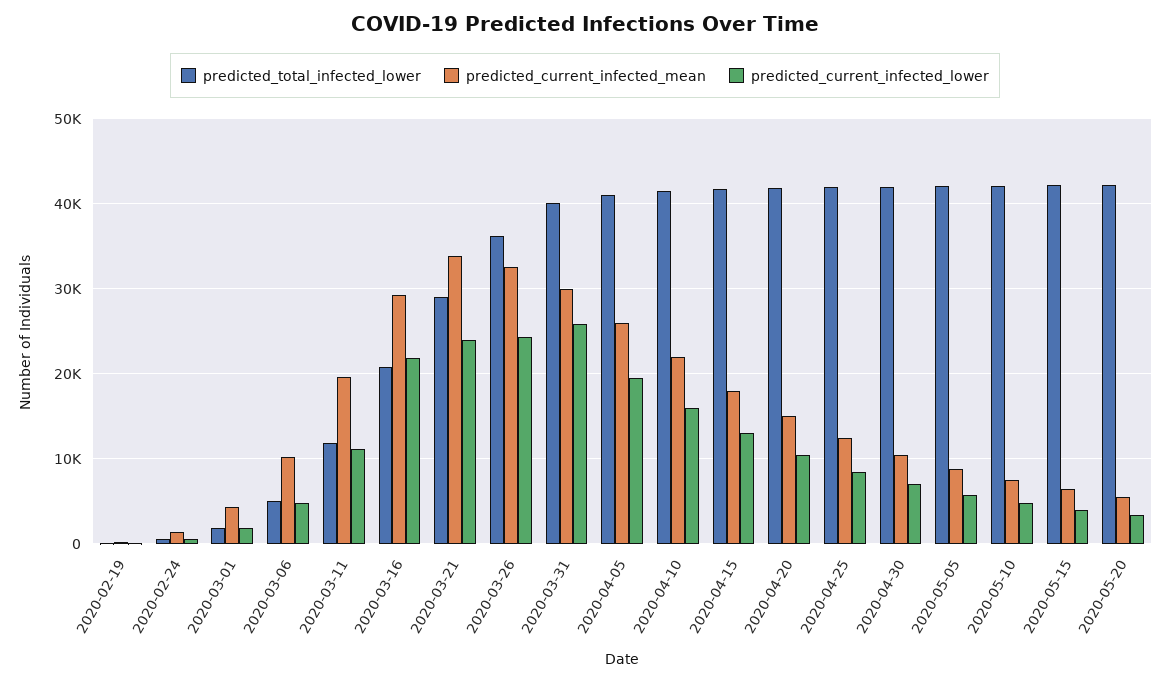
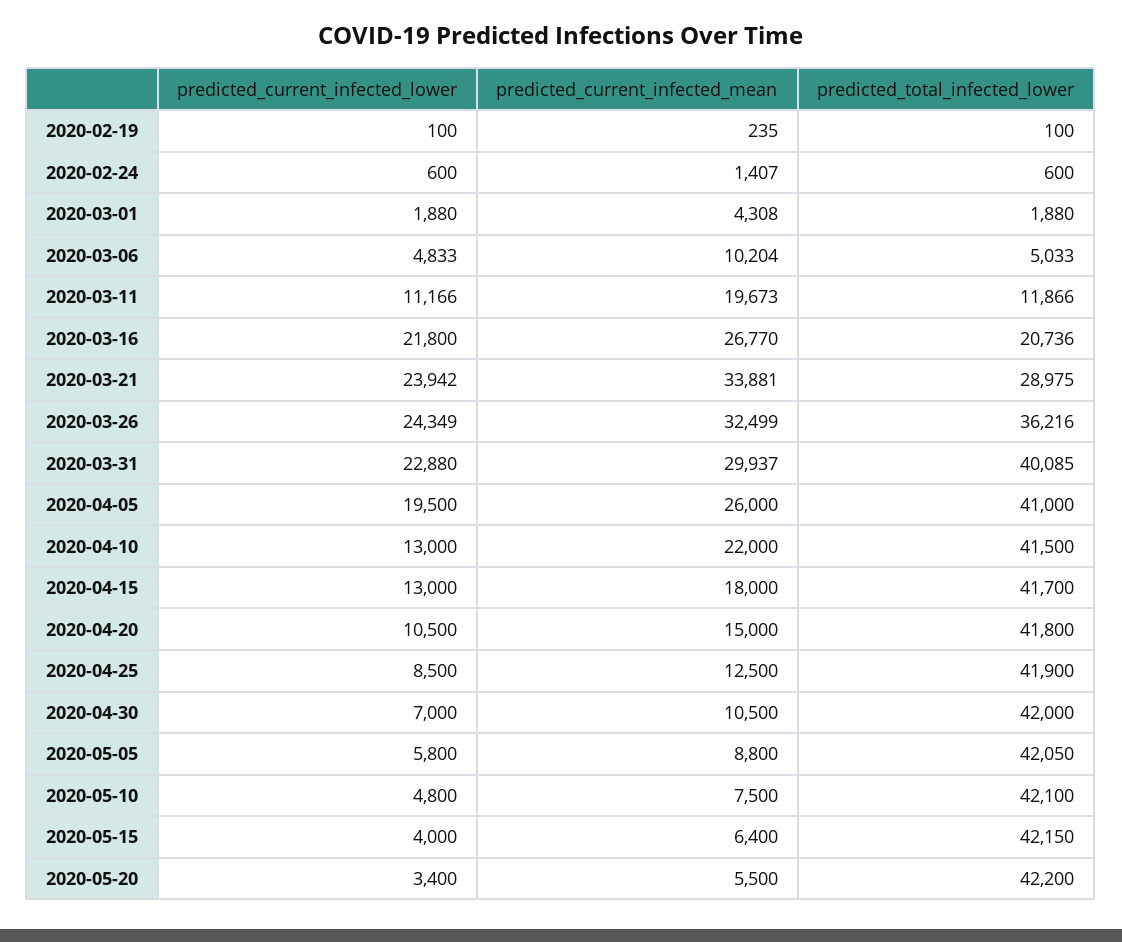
predicted_current_infected_mean, 2020-03-16: 29000 -> 26770
predicted_current_infected_lower, 2020-03-31: 26000 -> 22880
predicted_current_infected_lower, 2020-04-10: 16000 -> 13000

